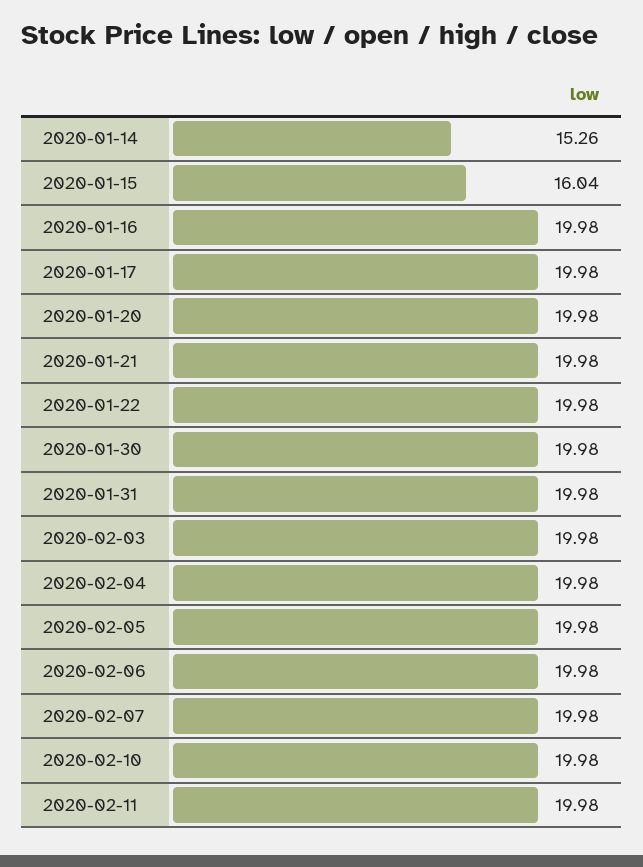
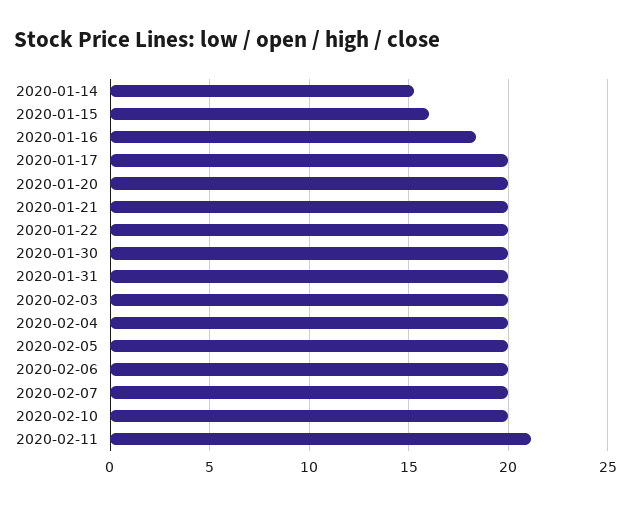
2020-01-16: 19.98 -> 18.5
2020-02-11: 19.98 -> 21

